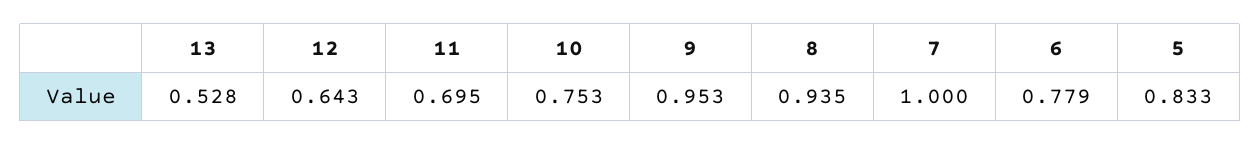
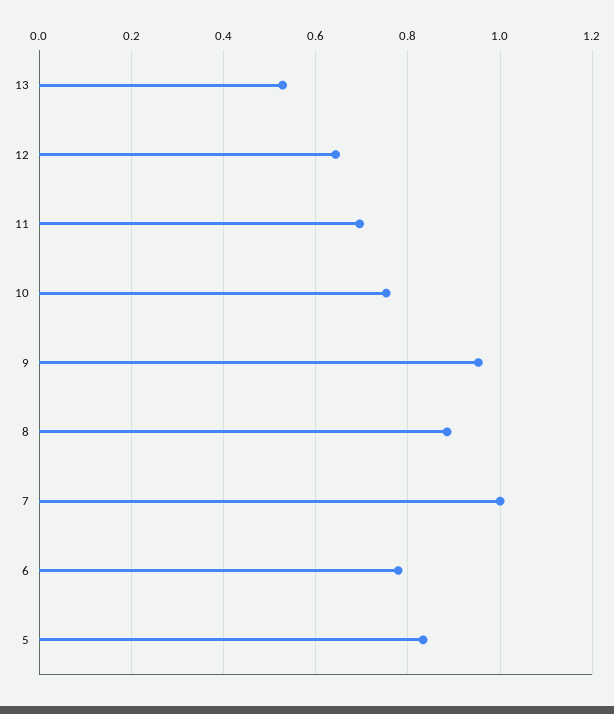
8: 0.935 -> 0.88

